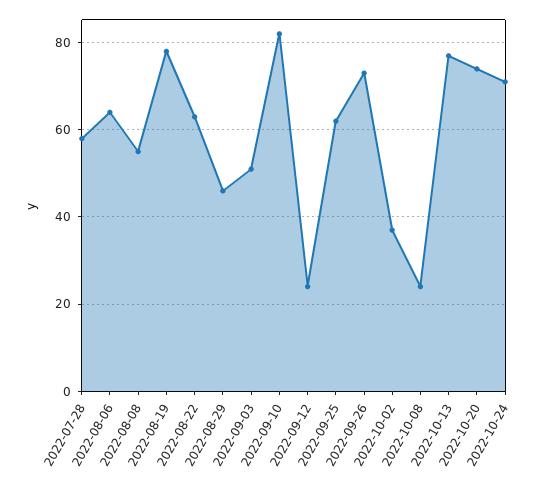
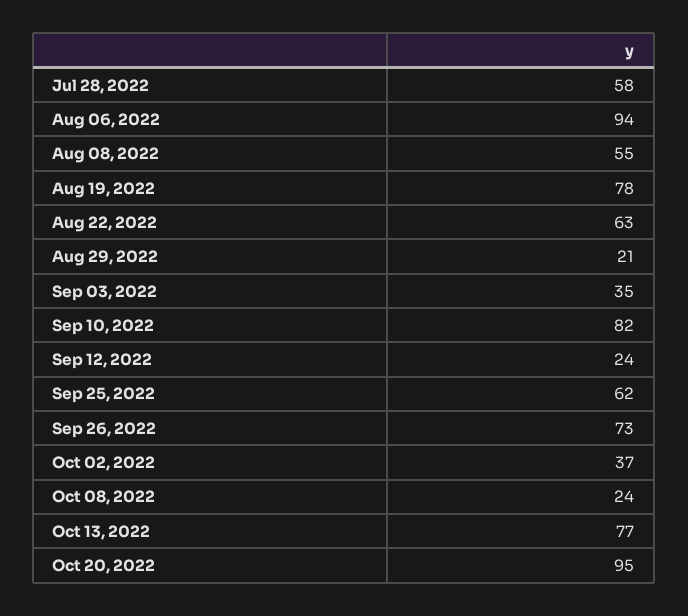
2022-08-06: 65 -> 94
2022-08-29: 45 -> 21
2022-09-03: 50 -> 35
2022-10-20: 75 -> 95
2022-10-24: 70 -> none

